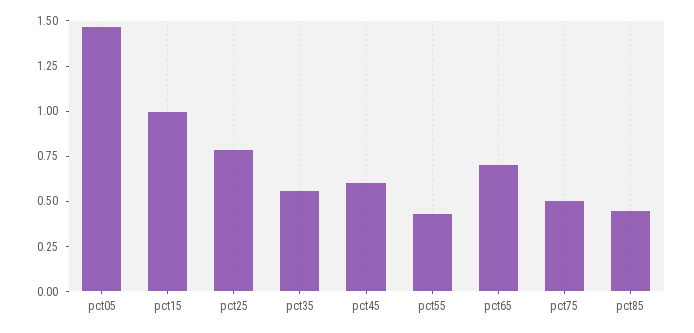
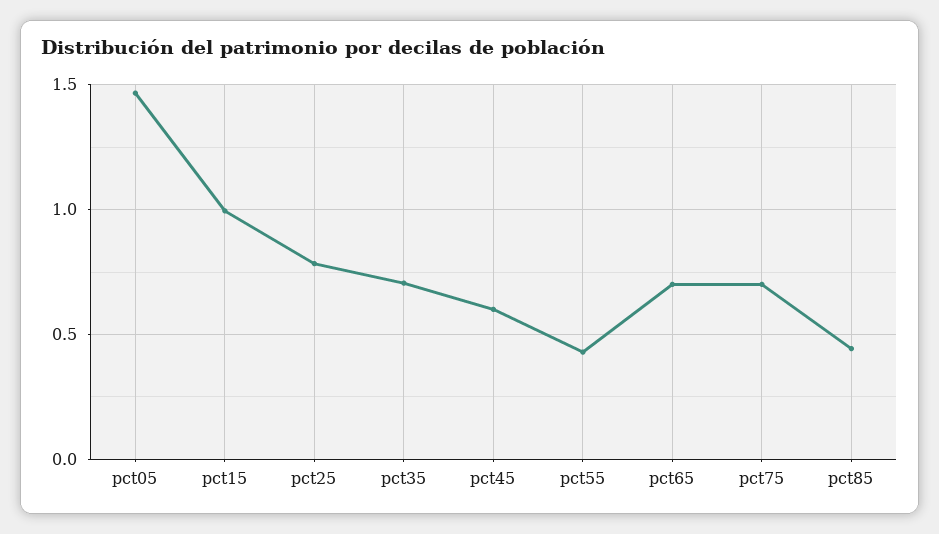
pct35: 0.55 -> 0.7
pct75: 0.5 -> 0.7

